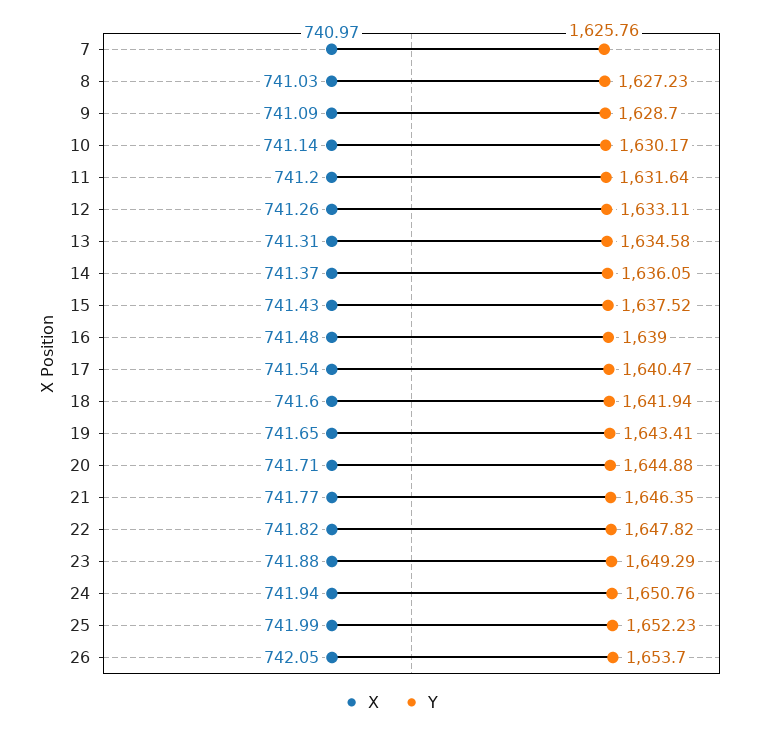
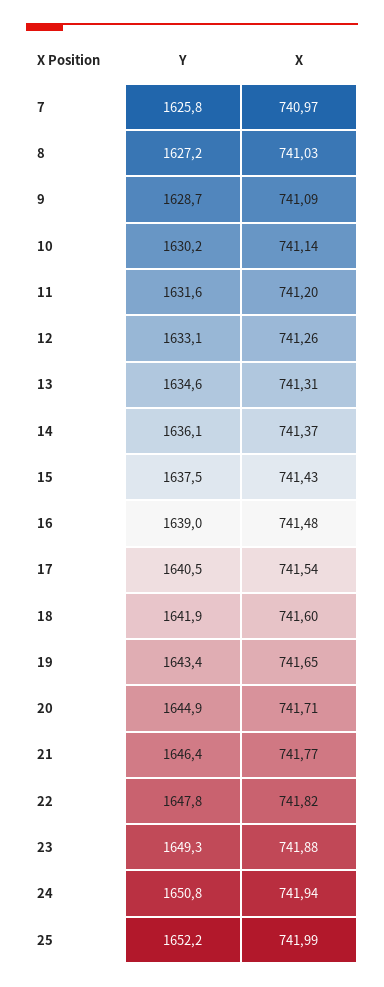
X, 26: 742.05 -> none
Y, 26: 1653.7 -> none

